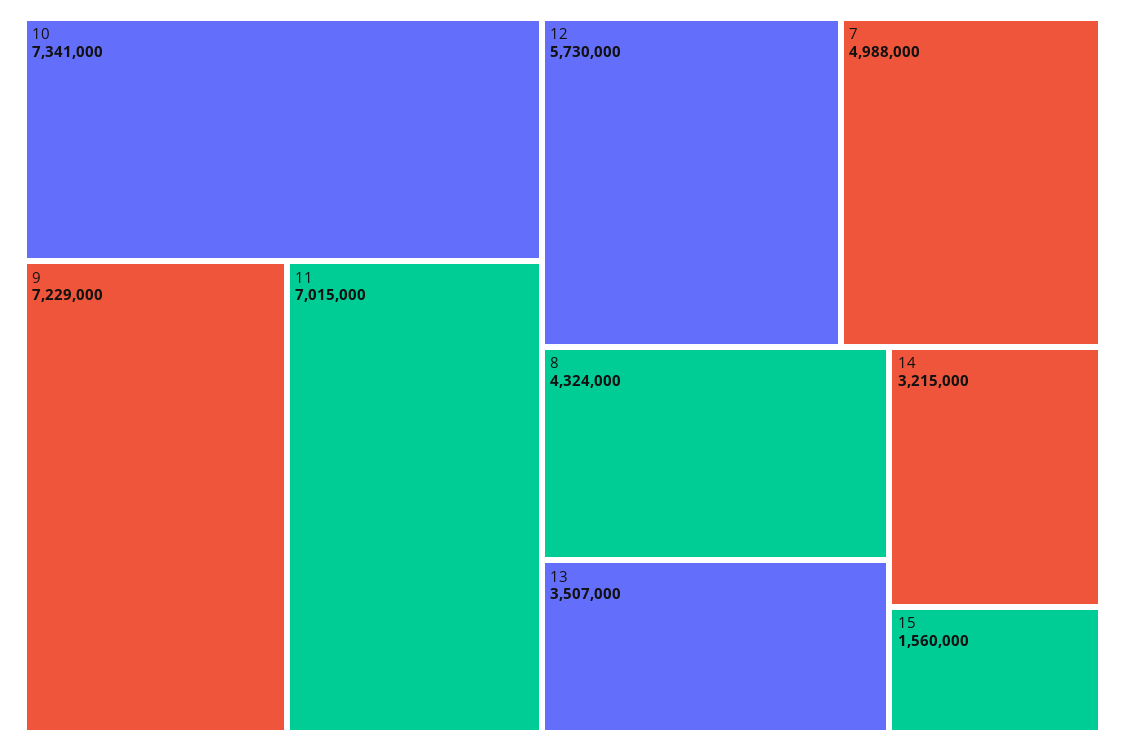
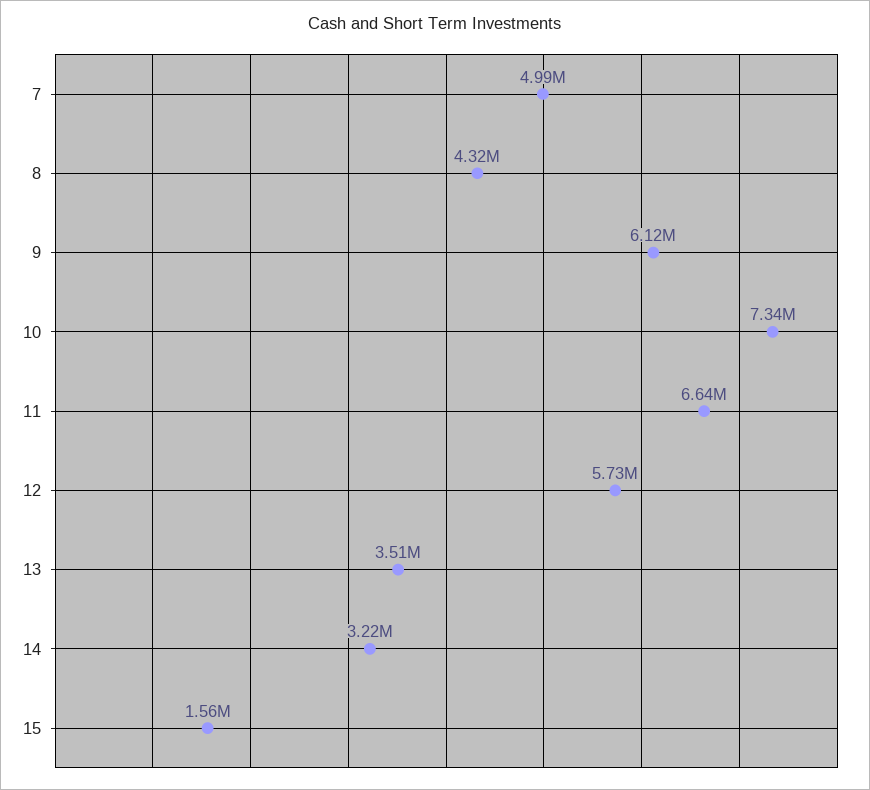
9: 7229000 -> 6120000
11: 7015000 -> 6640000

